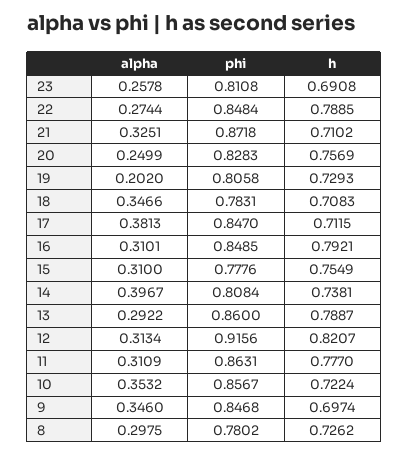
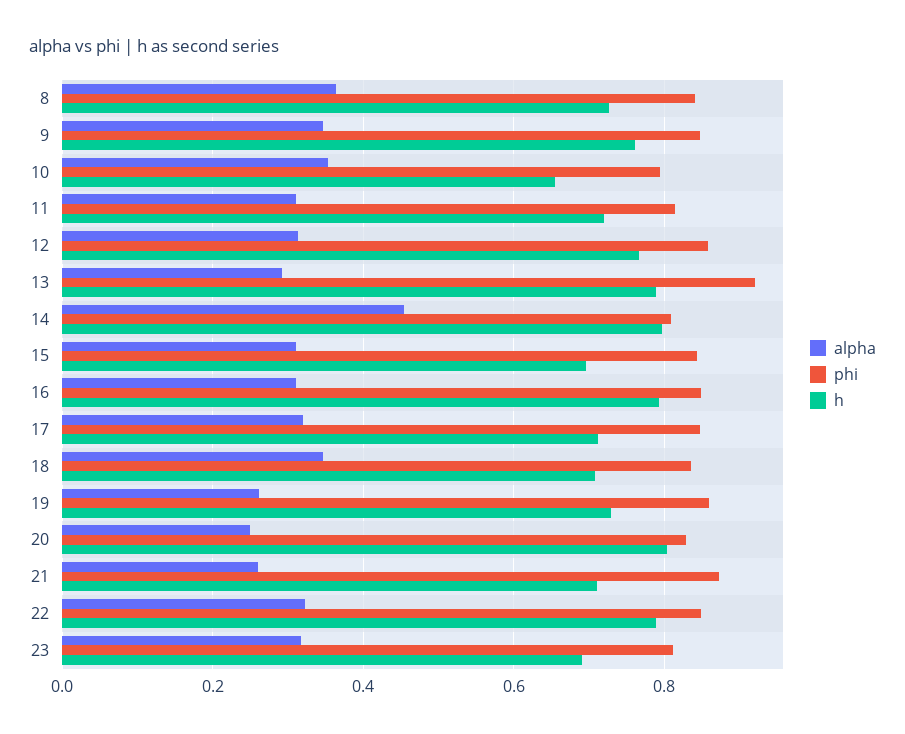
alpha, 23: 0.2578 -> 0.32
alpha, 22: 0.2744 -> 0.32
alpha, 21: 0.3251 -> 0.26
h, 20: 0.7569 -> 0.8
alpha, 19: 0.202 -> 0.26
phi, 19: 0.8058 -> 0.86
phi, 18: 0.7831 -> 0.84
alpha, 17: 0.3813 -> 0.32
phi, 15: 0.7776 -> 0.84
h, 15: 0.7549 -> 0.7
alpha, 14: 0.3967 -> 0.46
h, 14: 0.7381 -> 0.8
phi, 13: 0.86 -> 0.92
phi, 12: 0.9156 -> 0.86
h, 12: 0.8207 -> 0.76
phi, 11: 0.8631 -> 0.82
h, 11: 0.777 -> 0.72
phi, 10: 0.8567 -> 0.8
h, 10: 0.7224 -> 0.66
h, 9: 0.6974 -> 0.76
alpha, 8: 0.2975 -> 0.36
phi, 8: 0.7802 -> 0.84

